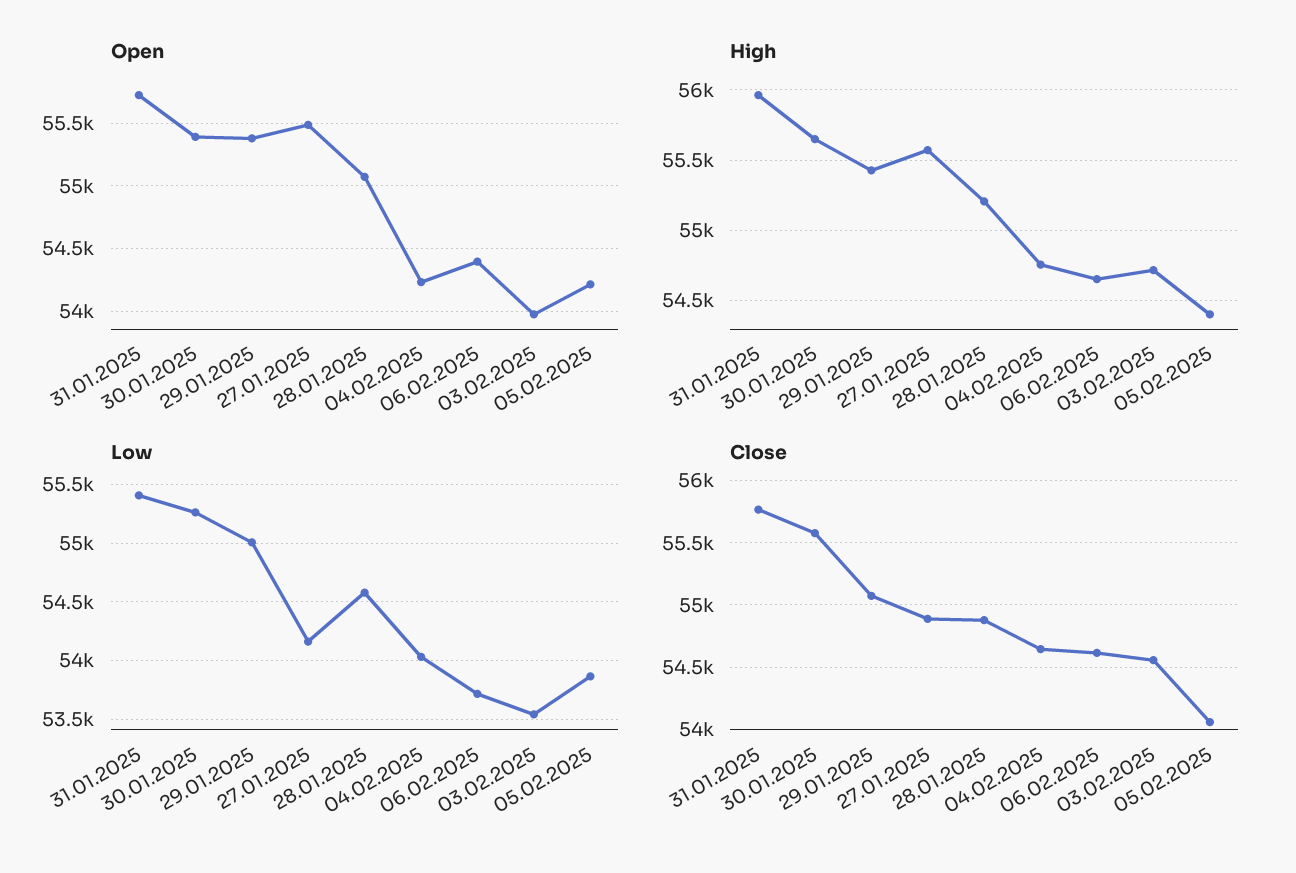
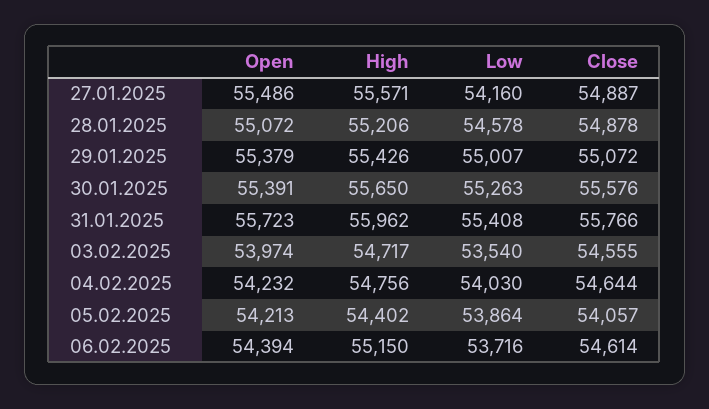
High, 06.02.2025: 54650 -> 55150

